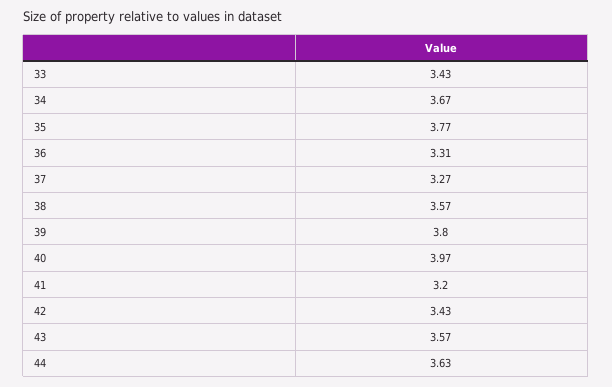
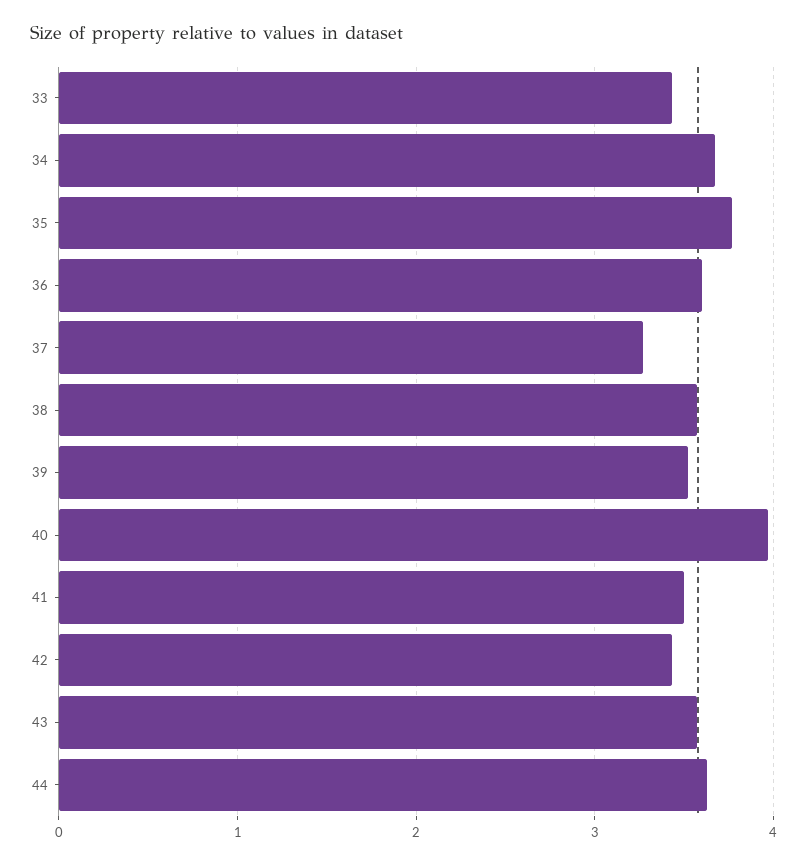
36: 3.31 -> 3.6
39: 3.8 -> 3.5
41: 3.2 -> 3.5

